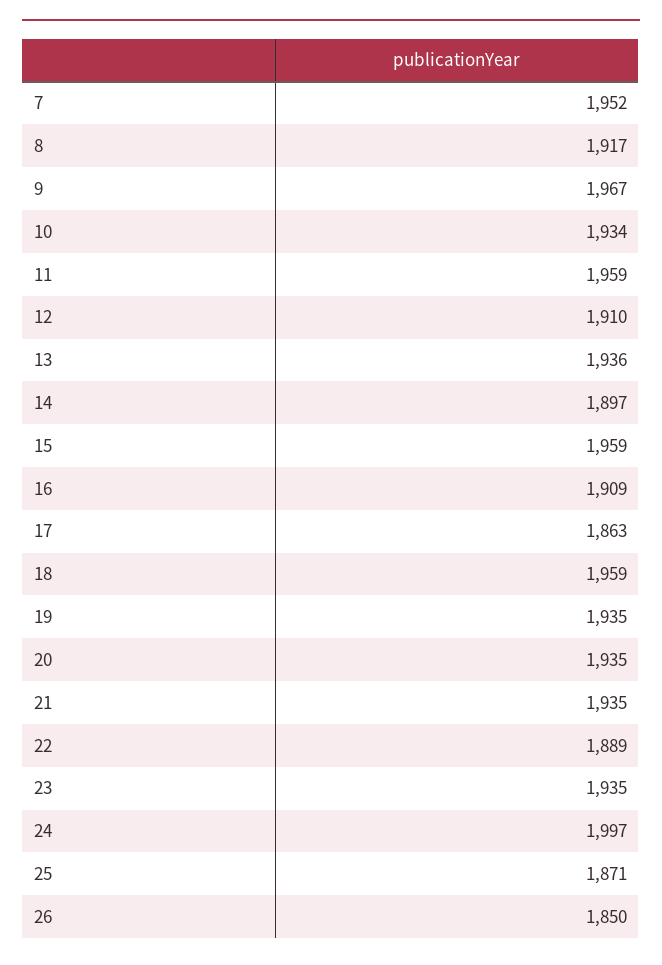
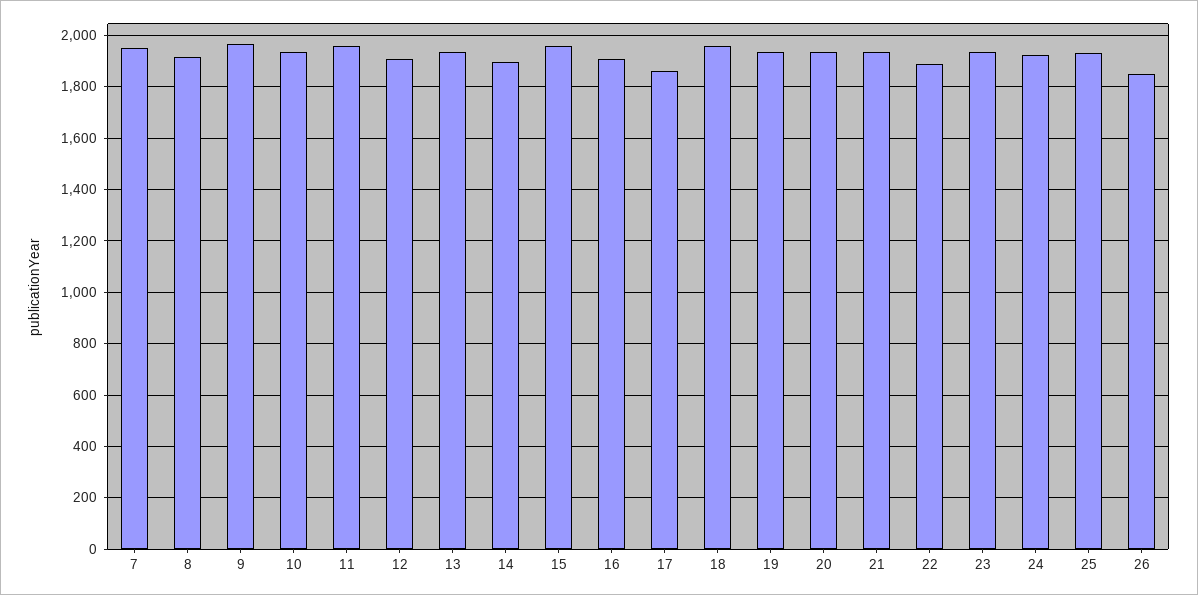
24: 1997 -> 1925
25: 1871 -> 1925

